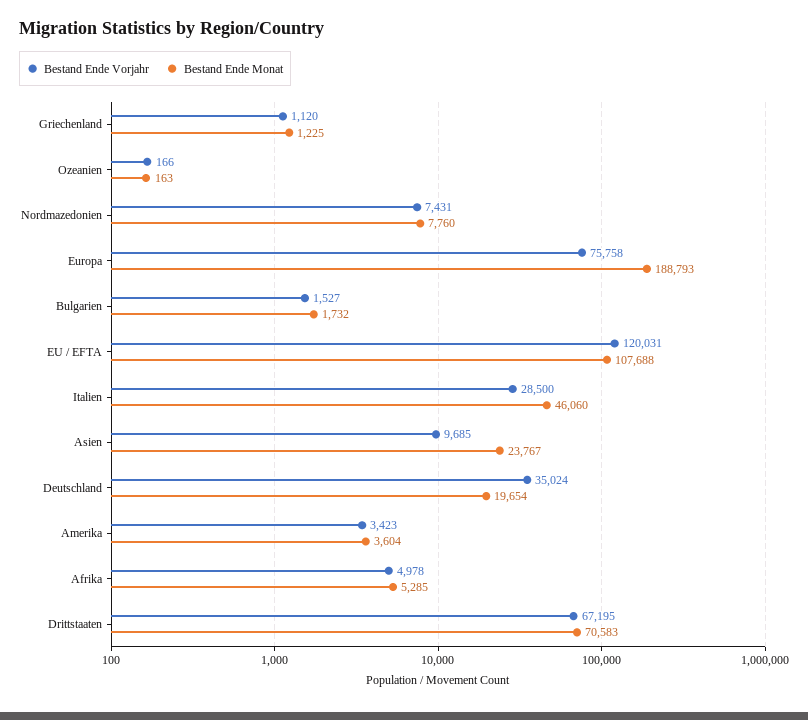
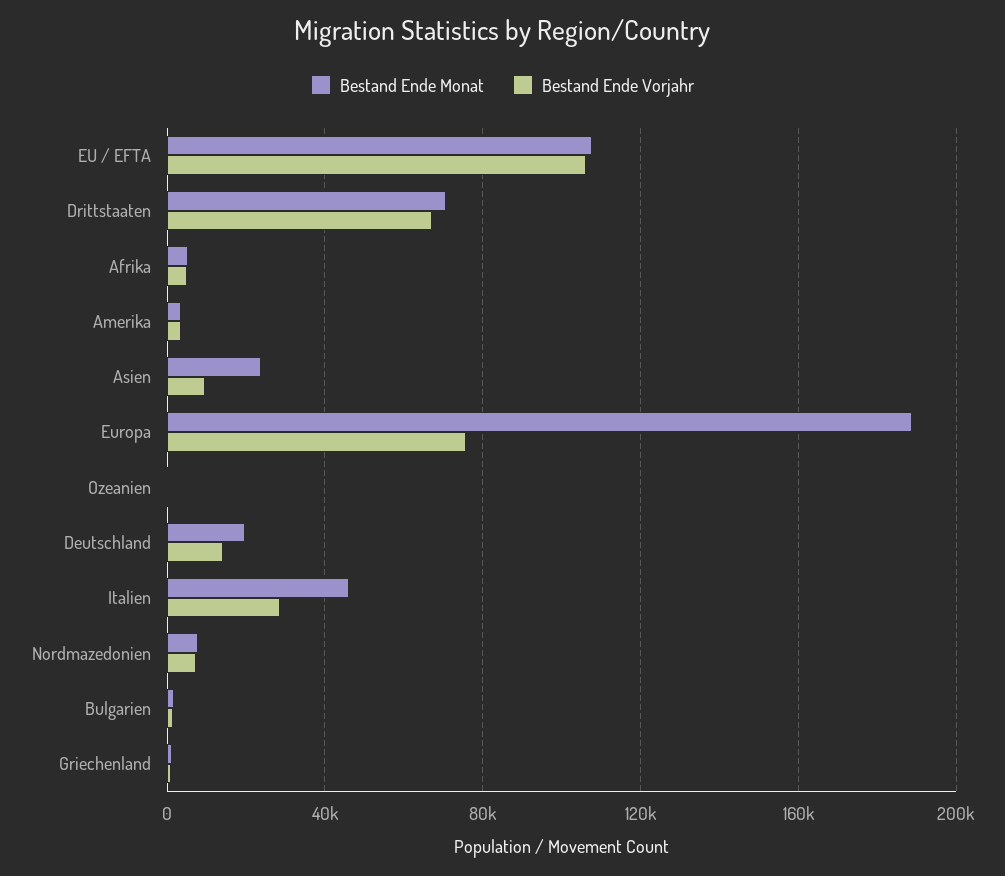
Bestand Ende Vorjahr, EU / EFTA: 120031 -> 105000
Bestand Ende Vorjahr, Deutschland: 35024 -> 15000

